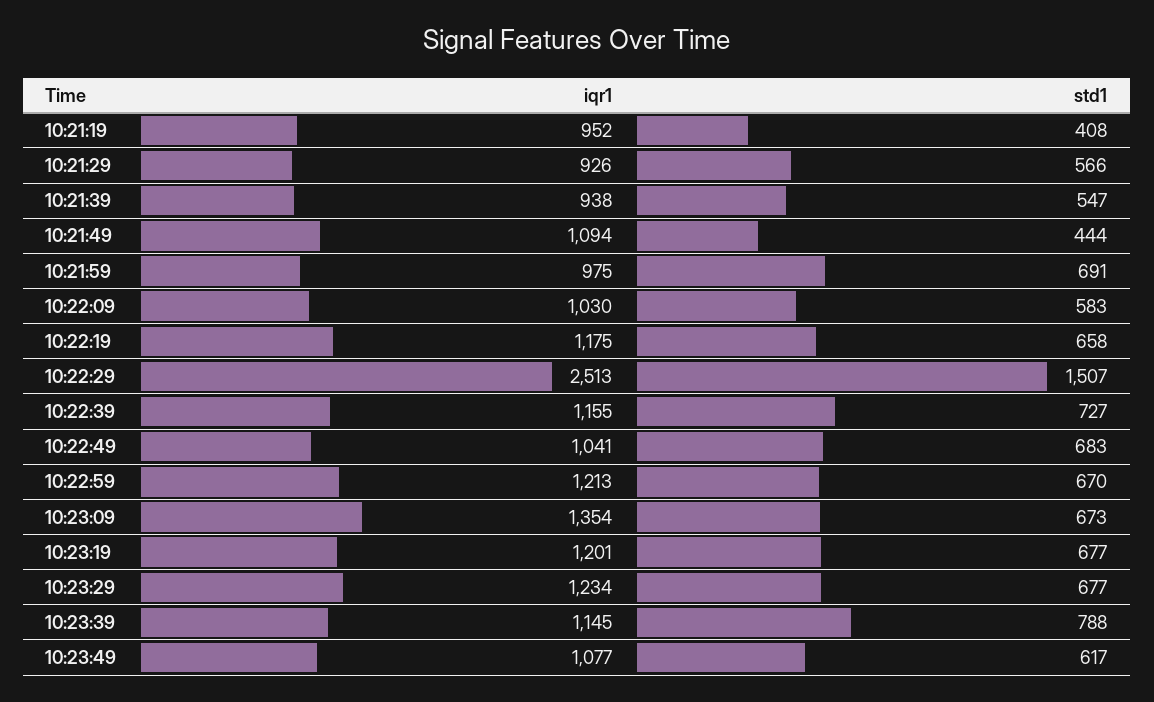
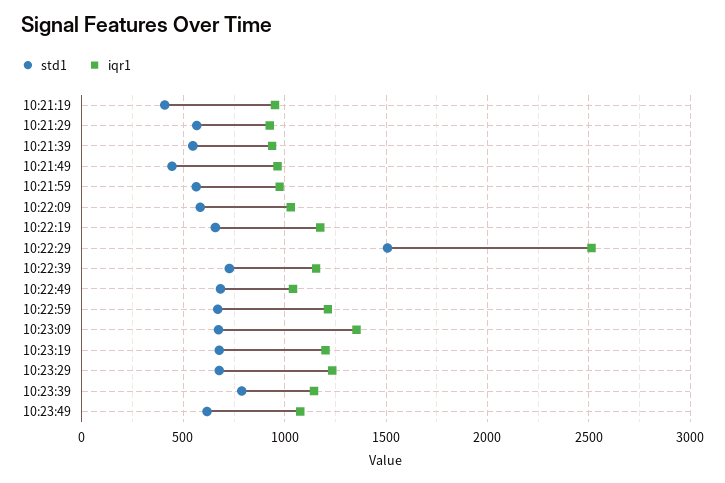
iqr1, 10:21:49: 1094 -> 950
std1, 10:21:59: 691 -> 550

